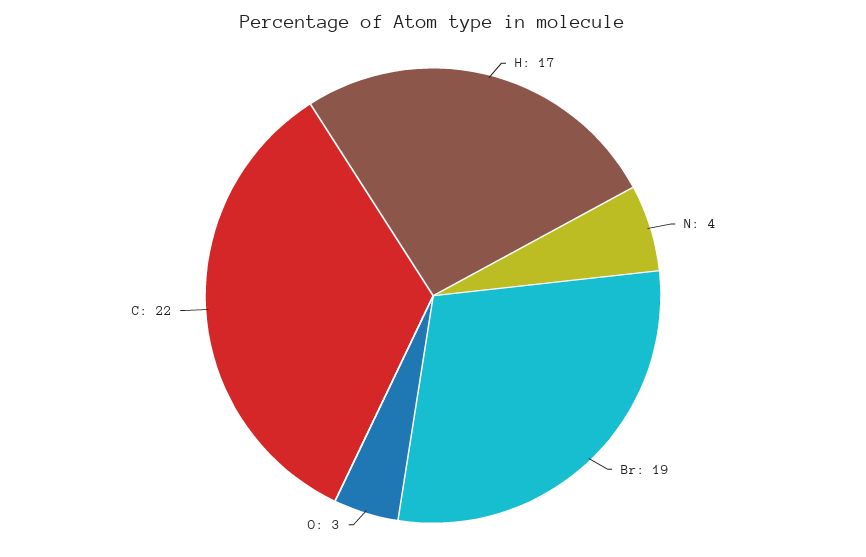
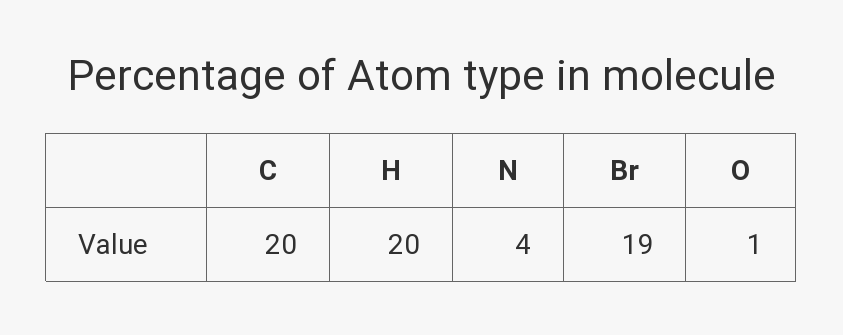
H: 17 -> 20
O: 3 -> 1
C: 22 -> 20

